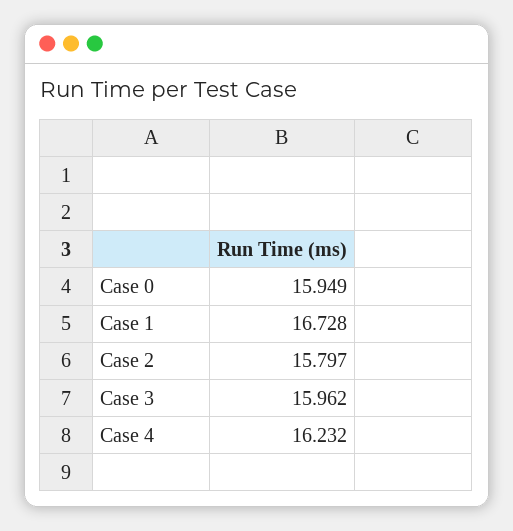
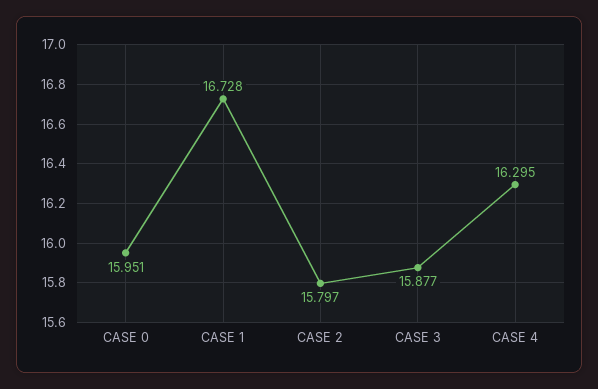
Case 0: 15.949 -> 15.951
Case 3: 15.962 -> 15.877
Case 4: 16.232 -> 16.295

